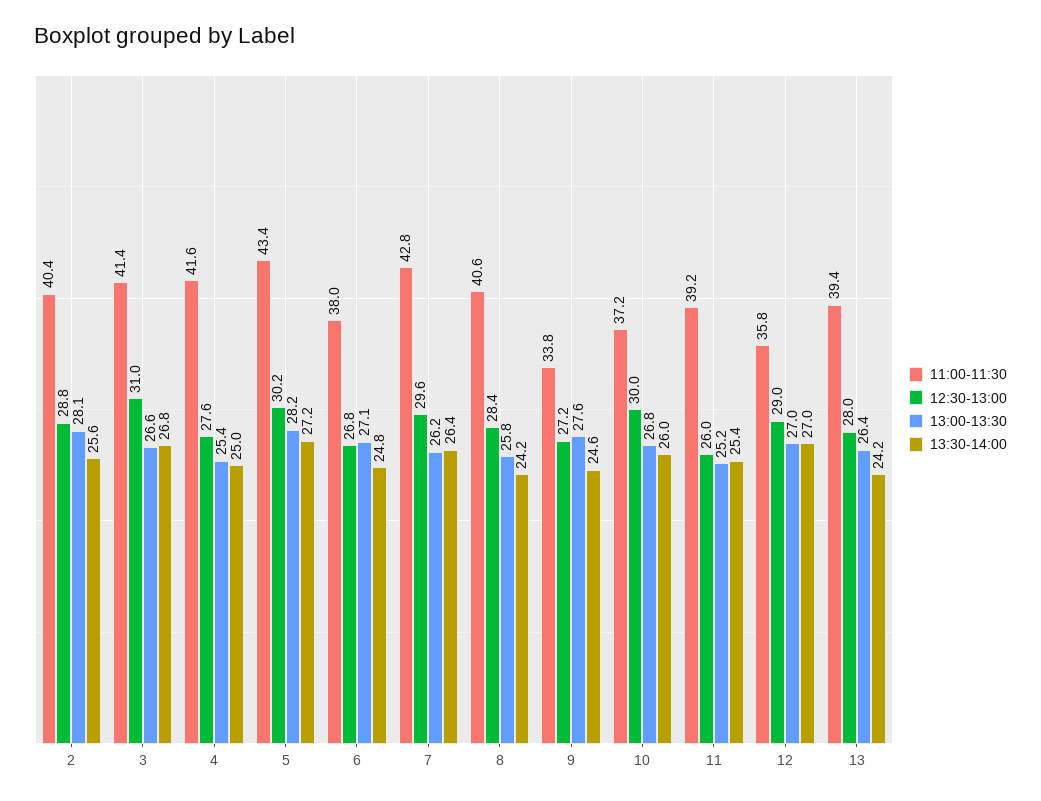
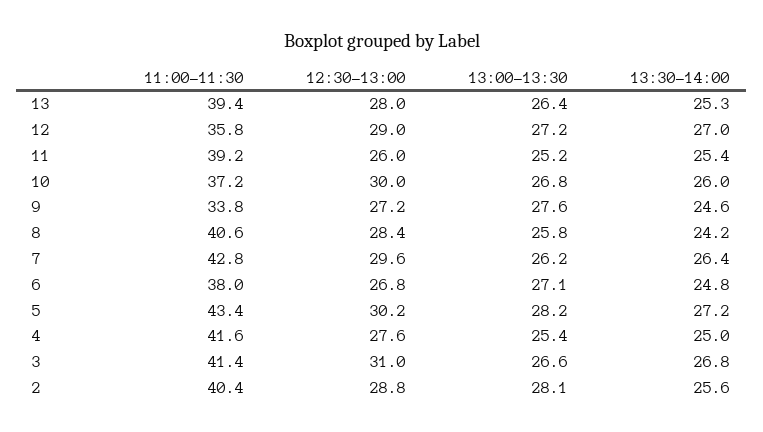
13:00-13:30, 12: 27 -> 27.2
13:30-14:00, 13: 24.2 -> 25.3

